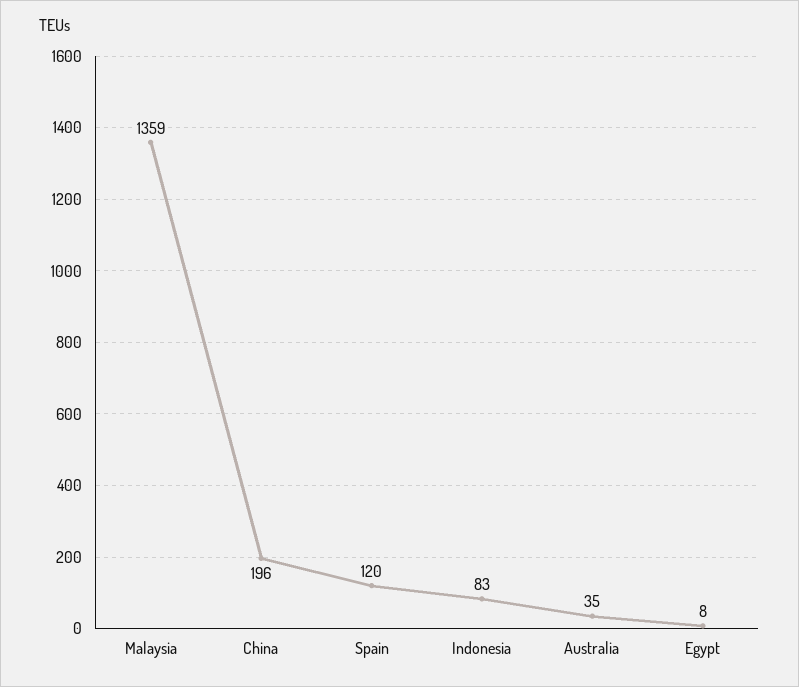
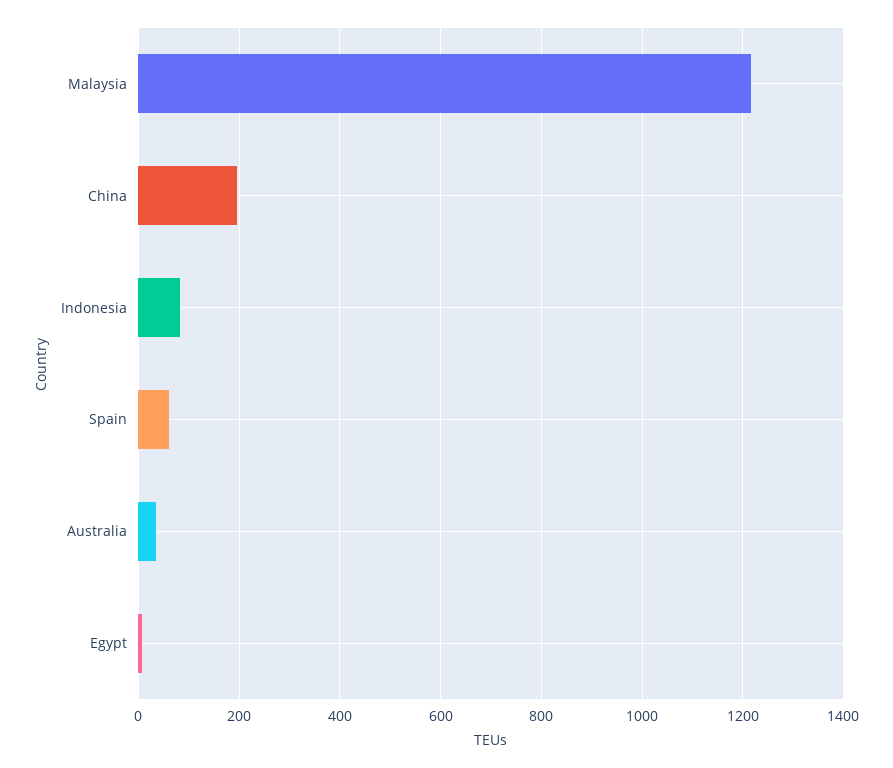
Malaysia: 1359 -> 1220
Spain: 120 -> 60

